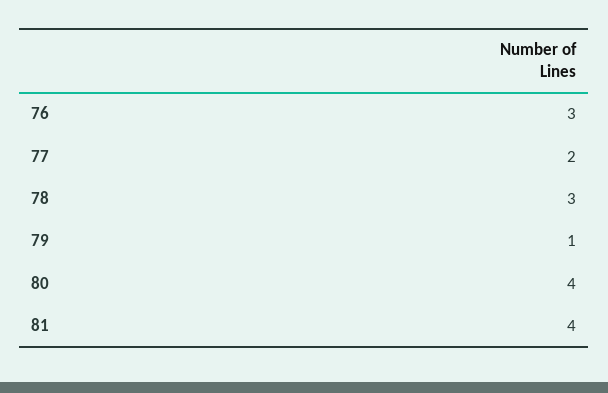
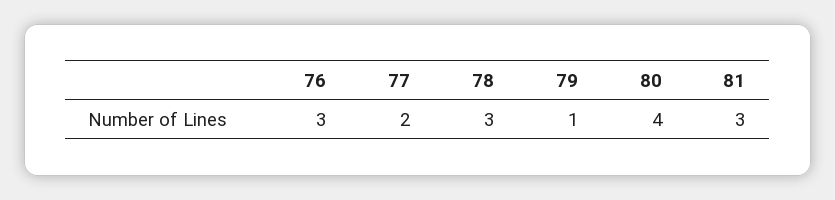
81: 4 -> 3

